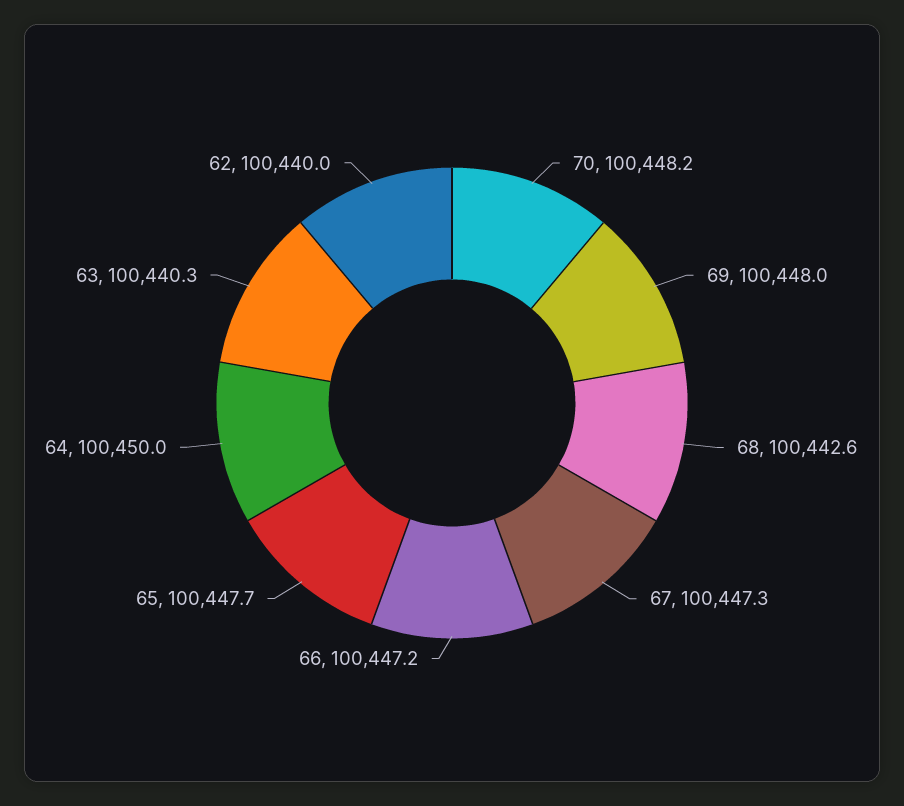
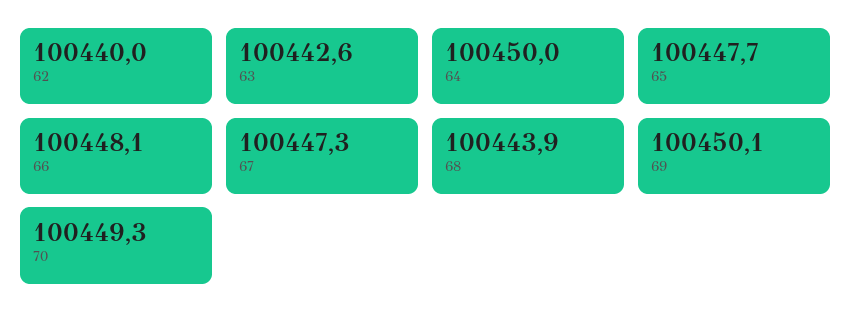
70: 100448.2 -> 100449.3
69: 100448 -> 100450.1
68: 100442.6 -> 100443.9
66: 100447.2 -> 100448.1
63: 100440.3 -> 100442.6

